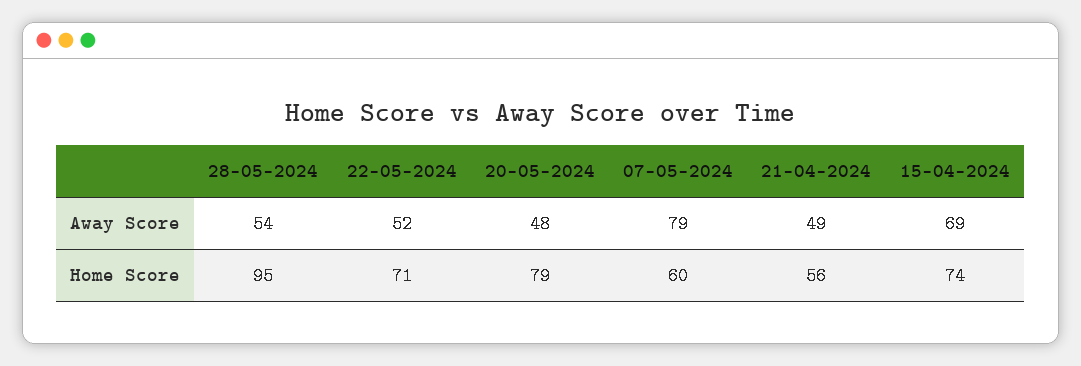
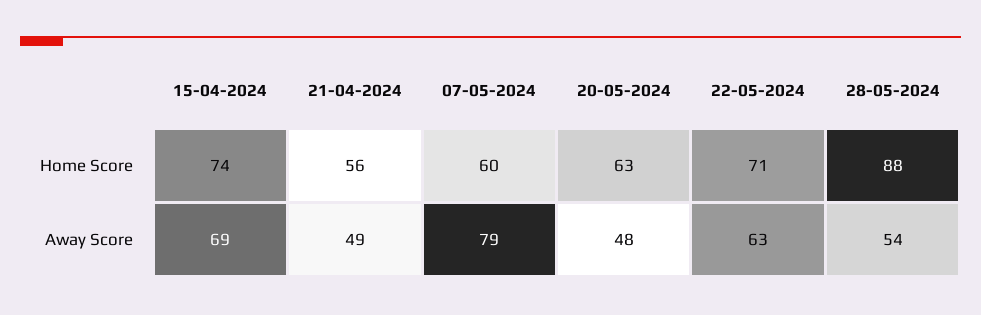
22-05-2024, Away Score: 52 -> 63
28-05-2024, Home Score: 95 -> 88
20-05-2024, Home Score: 79 -> 63

